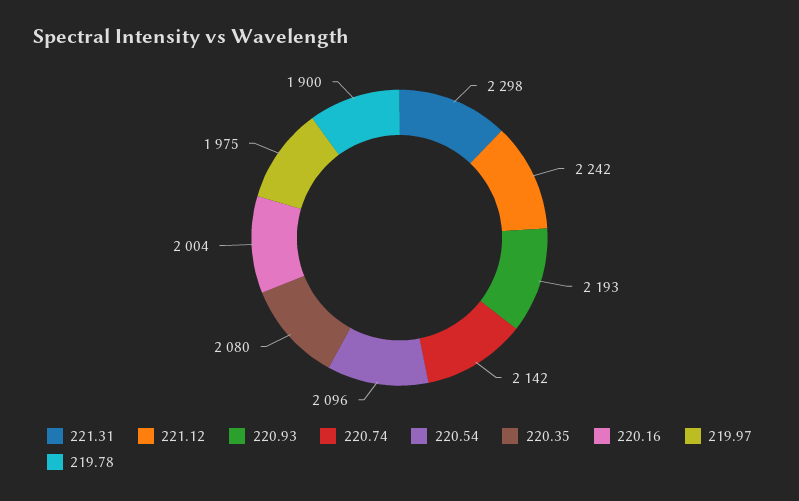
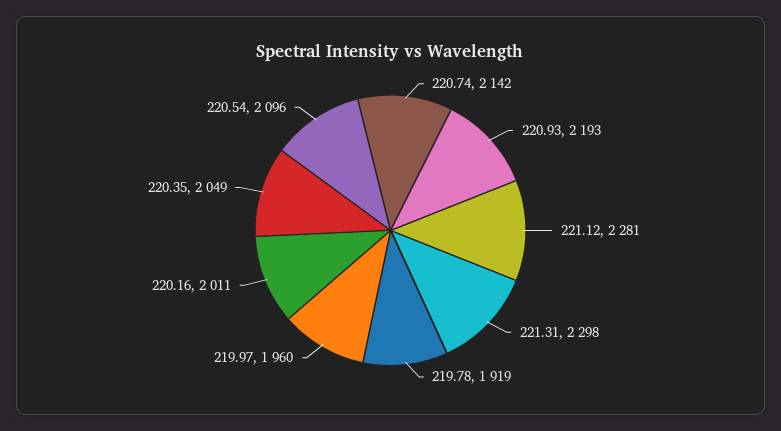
221.12: 2242 -> 2281
220.35: 2080 -> 2049
220.16: 2004 -> 2011
219.97: 1975 -> 1960
219.78: 1900 -> 1919

